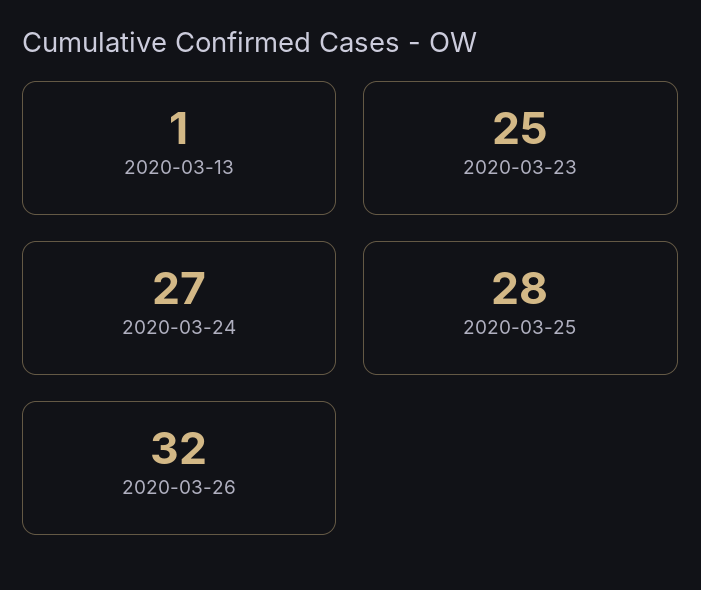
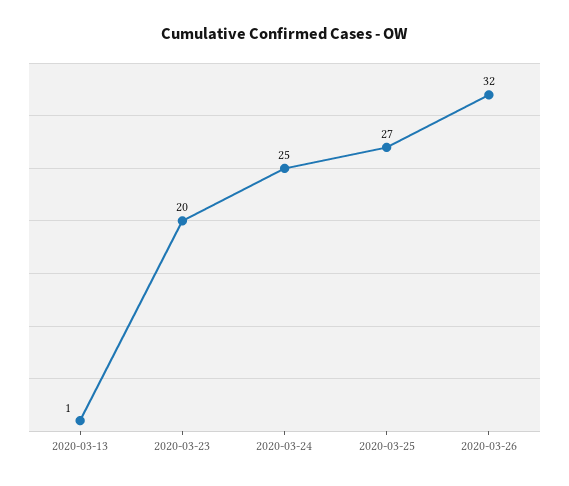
2020-03-23: 25 -> 20
2020-03-24: 27 -> 25
2020-03-25: 28 -> 27

